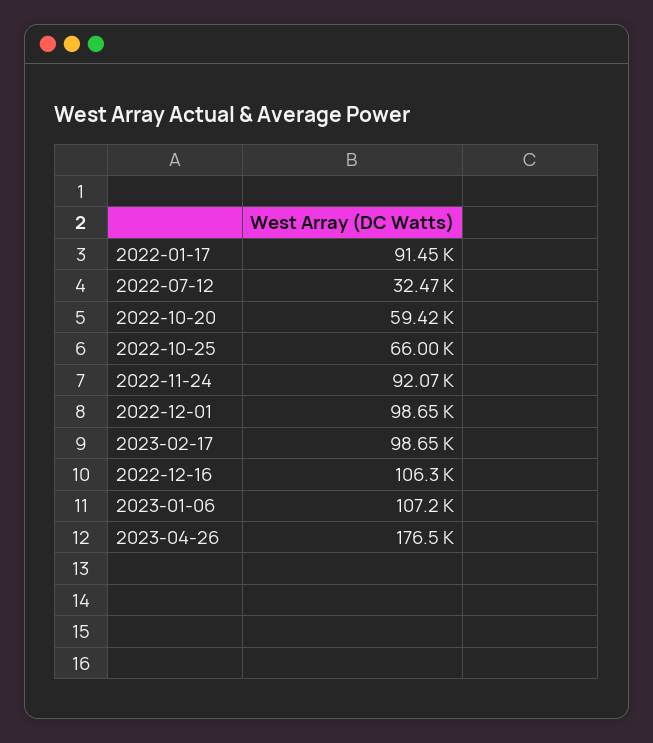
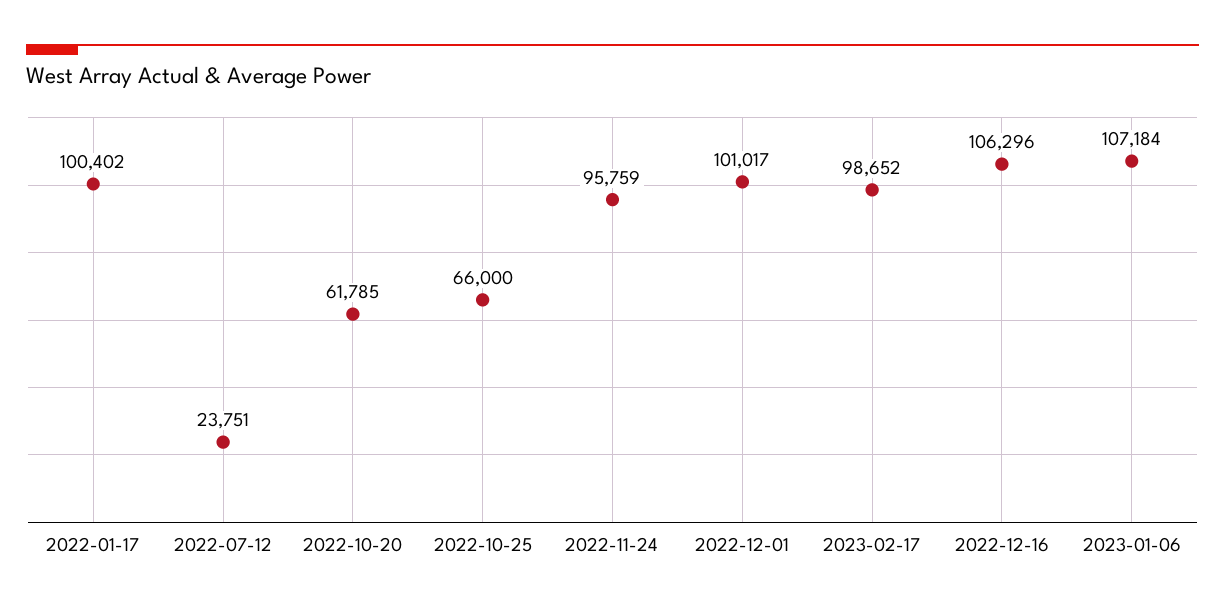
2022-01-17: 91450 -> 100402
2022-07-12: 32470 -> 23751
2022-10-20: 59420 -> 61785
2022-11-24: 92070 -> 95759
2022-12-01: 98650 -> 101017
2023-04-26: 176500 -> none

